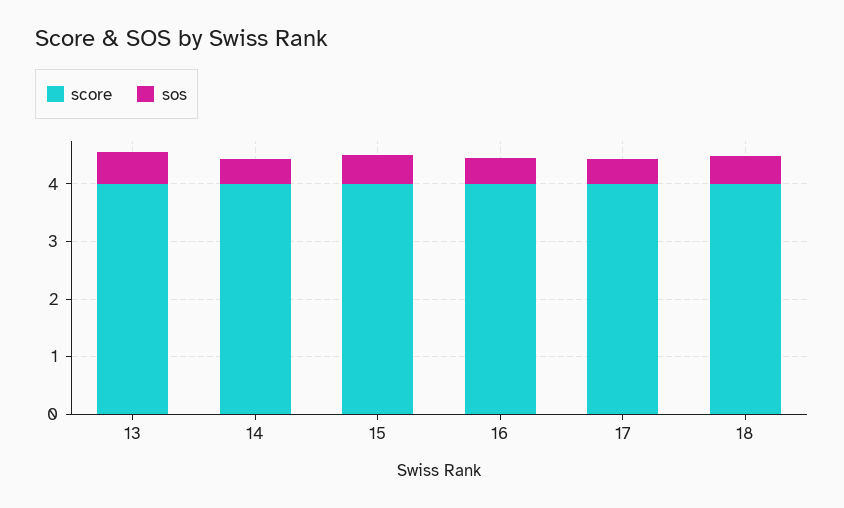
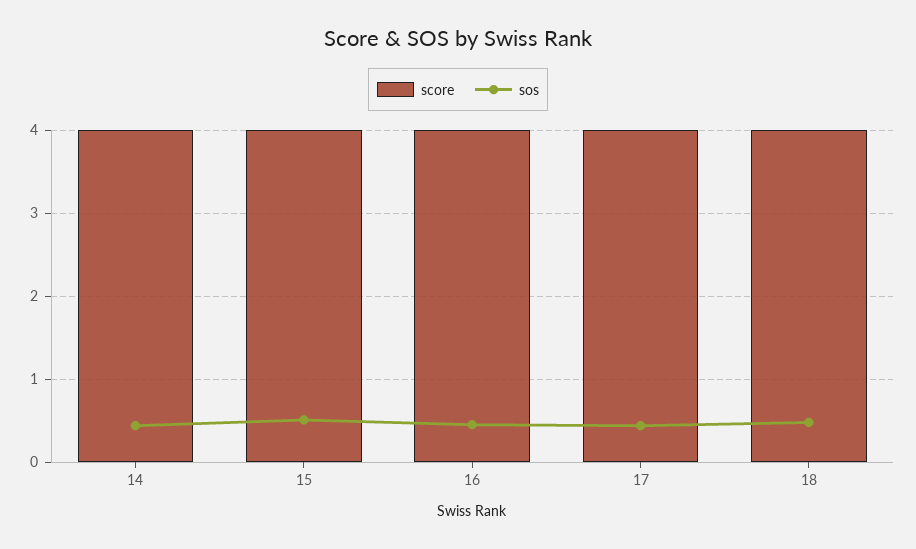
score, 13: 4 -> none
sos, 13: 0.6 -> none

